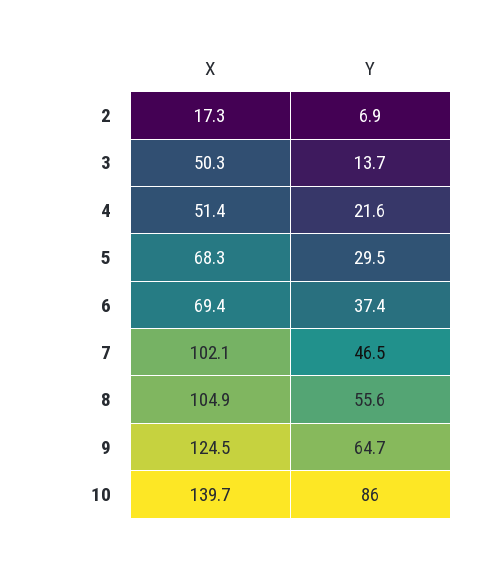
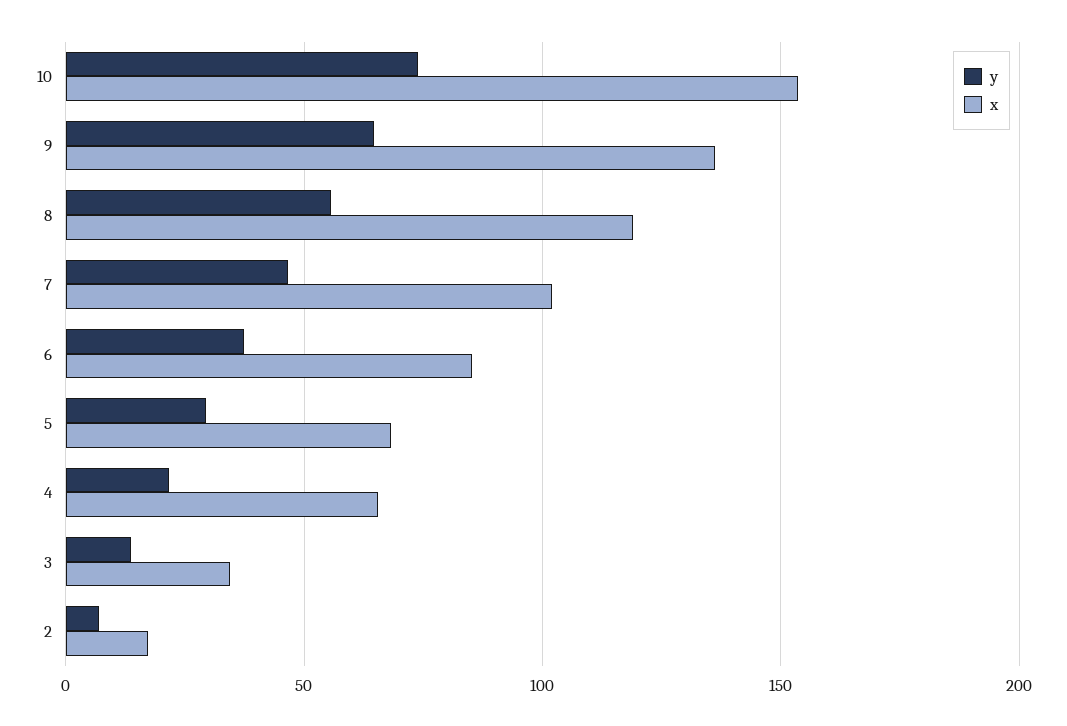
X, 3: 50.3 -> 35
X, 4: 51.4 -> 65
X, 6: 69.4 -> 85
X, 8: 104.9 -> 120
X, 9: 124.5 -> 135
X, 10: 139.7 -> 155
Y, 10: 86 -> 75

